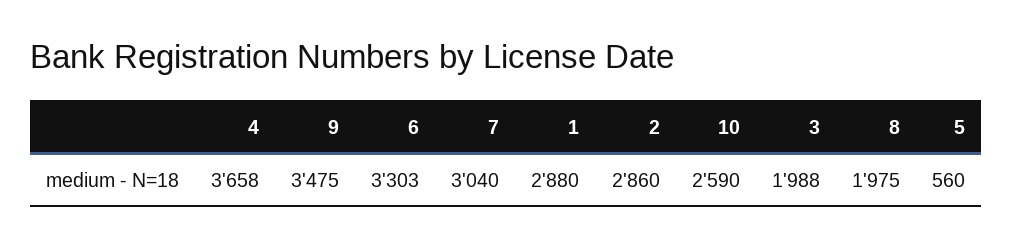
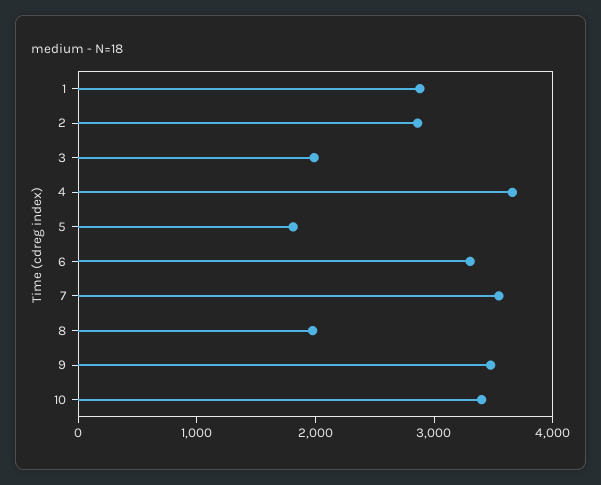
7: 3040 -> 3600
10: 2590 -> 3400
5: 560 -> 1800

